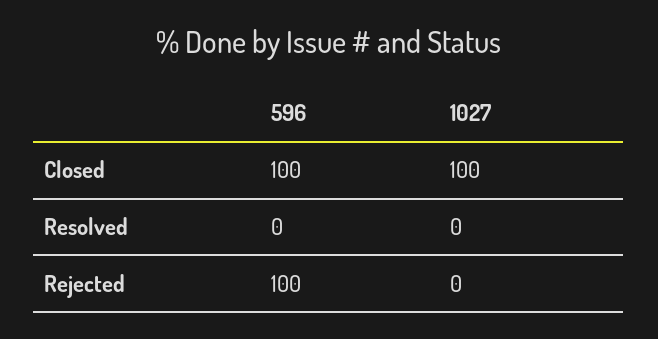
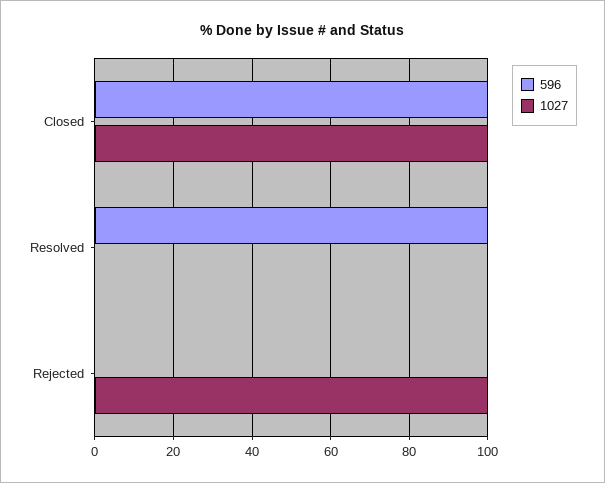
596, Resolved: 0 -> 100
596, Rejected: 100 -> 0
1027, Rejected: 0 -> 100

